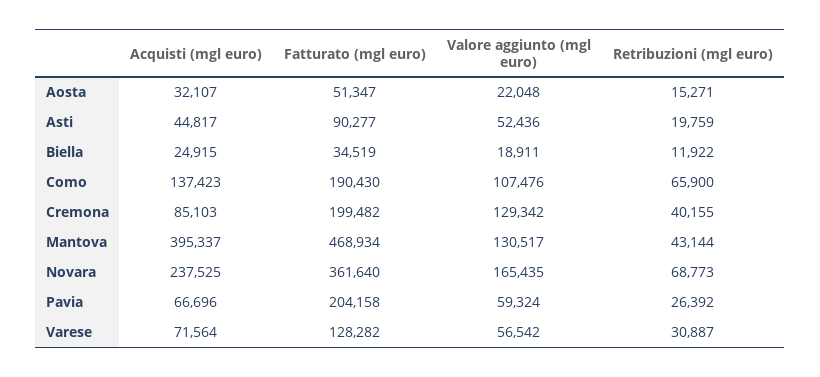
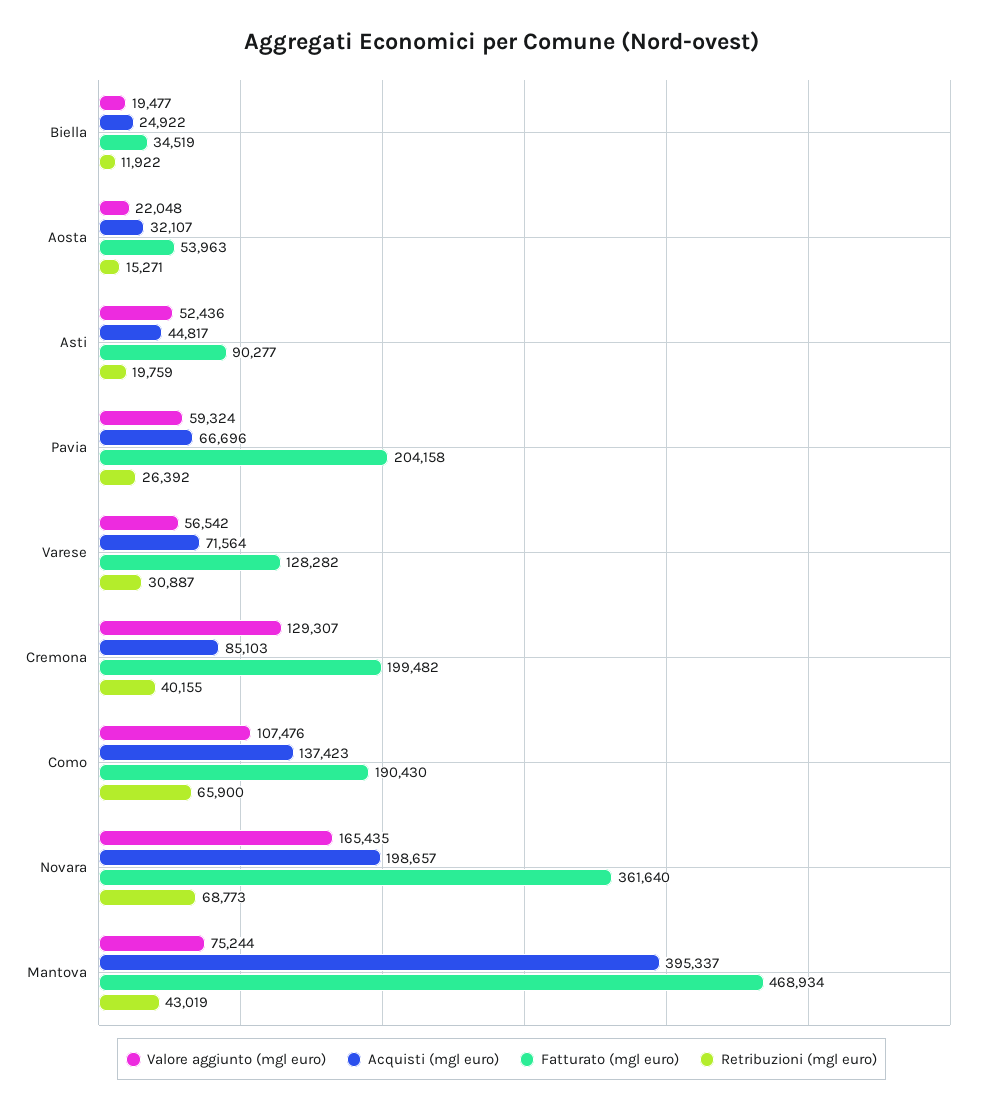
Fatturato (mgl euro), Aosta: 51347 -> 53963
Acquisti (mgl euro), Biella: 24915 -> 24922
Valore aggiunto (mgl euro), Biella: 18911 -> 19477
Valore aggiunto (mgl euro), Cremona: 129342 -> 129307
Valore aggiunto (mgl euro), Mantova: 130517 -> 75244
Retribuzioni (mgl euro), Mantova: 43144 -> 43019
Acquisti (mgl euro), Novara: 237525 -> 198657

